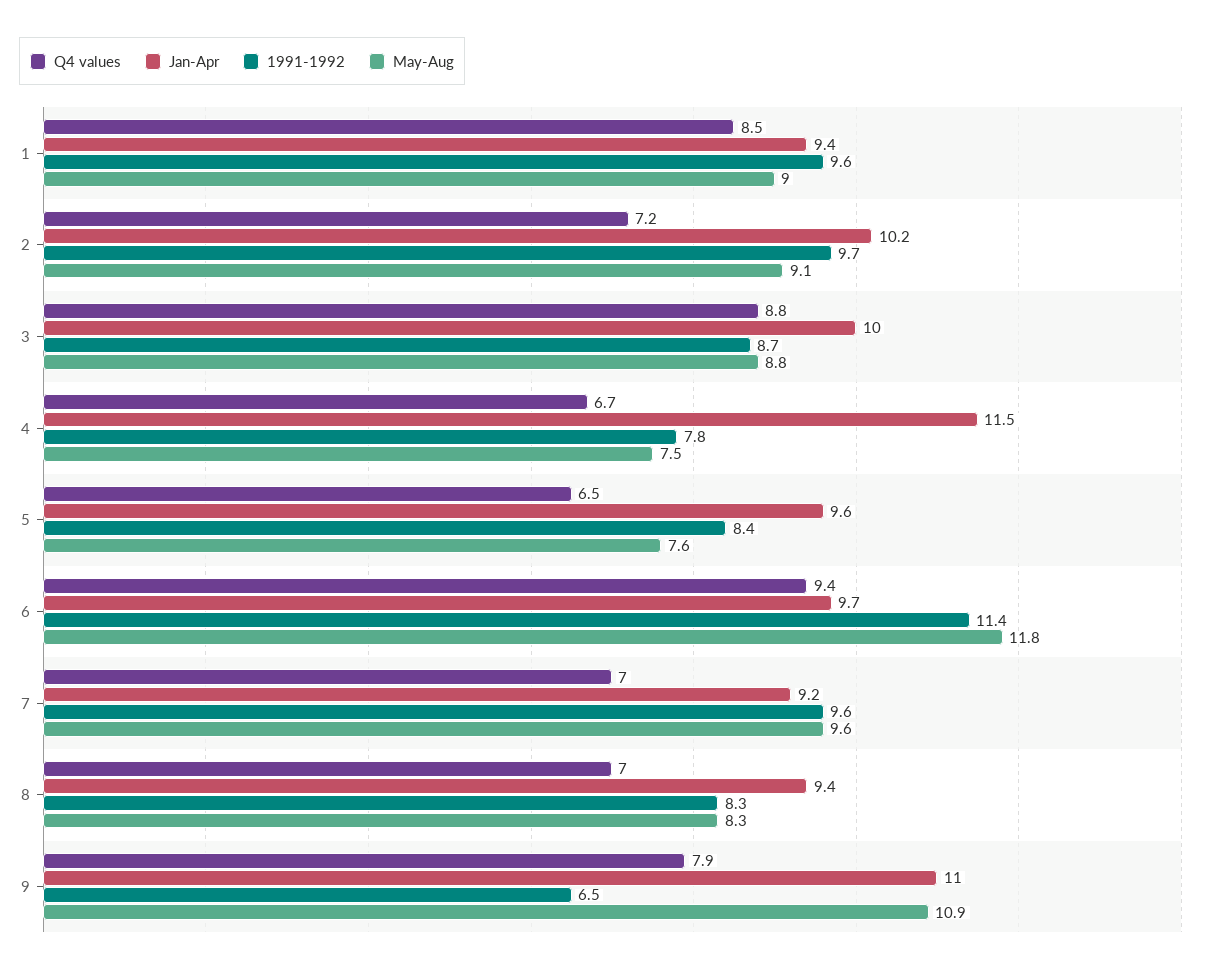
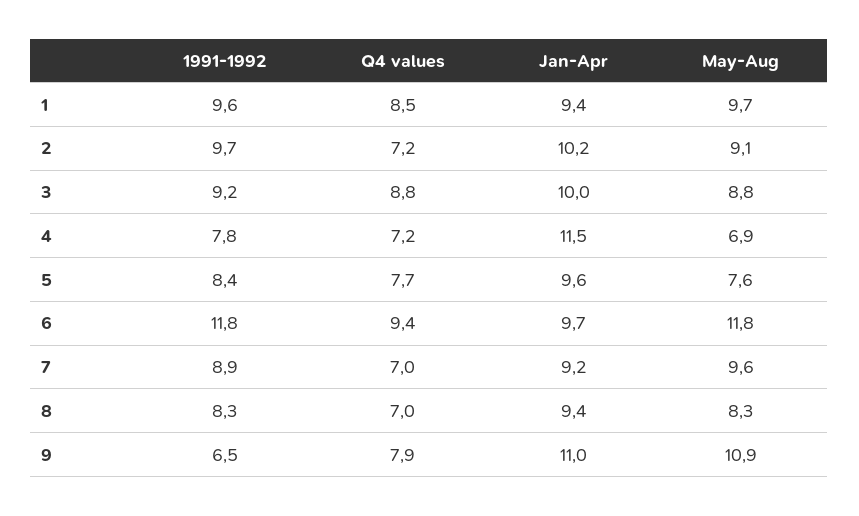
May-Aug, 1: 9 -> 9.7
1991-1992, 3: 8.7 -> 9.2
Q4 values, 4: 6.7 -> 7.2
May-Aug, 4: 7.5 -> 6.9
Q4 values, 5: 6.5 -> 7.7
1991-1992, 6: 11.4 -> 11.8
1991-1992, 7: 9.6 -> 8.9

